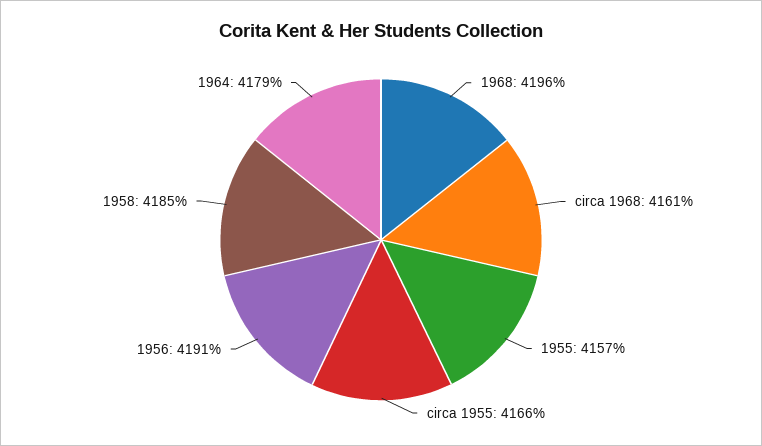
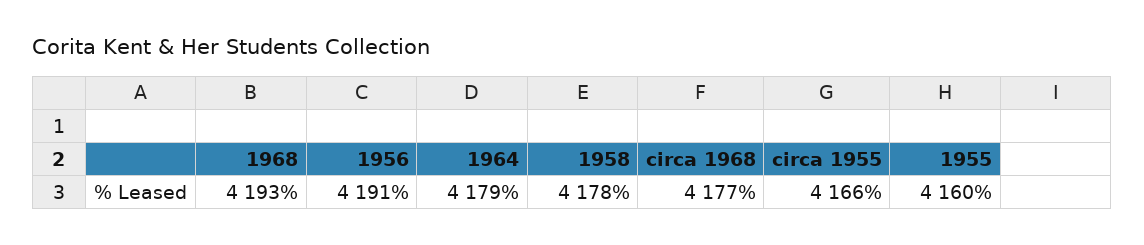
1968: 4196 -> 4193
circa 1968: 4161 -> 4177
1955: 4157 -> 4160
1958: 4185 -> 4178

